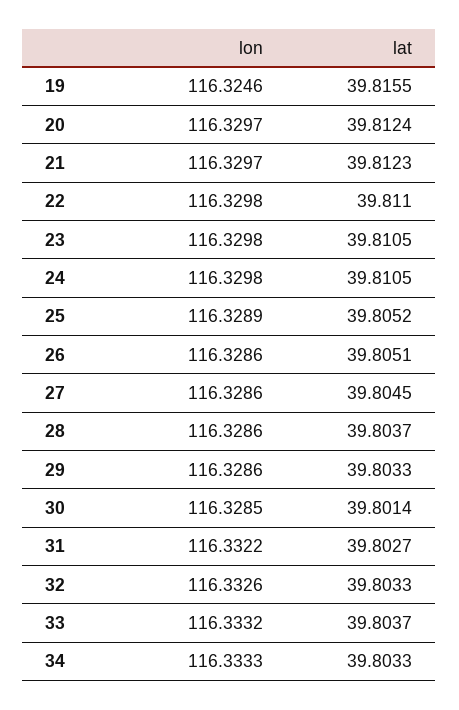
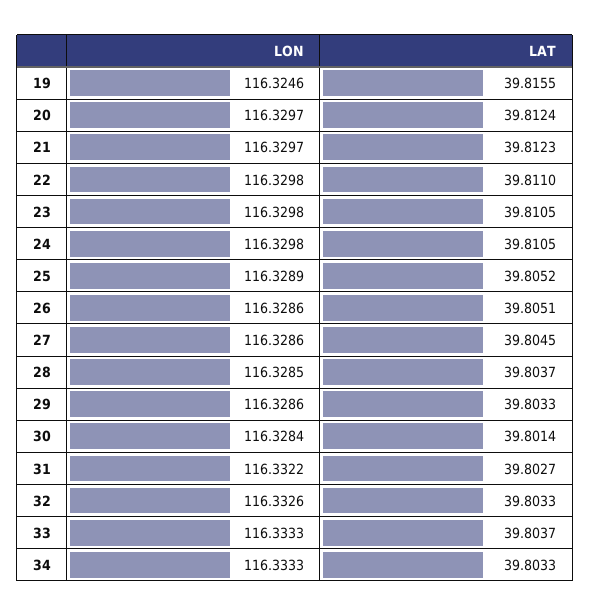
lon, 28: 116.3286 -> 116.3285
lon, 30: 116.3285 -> 116.3284
lon, 33: 116.3332 -> 116.3333

